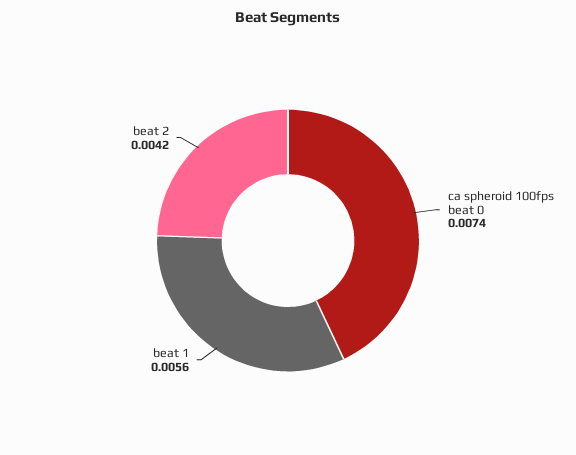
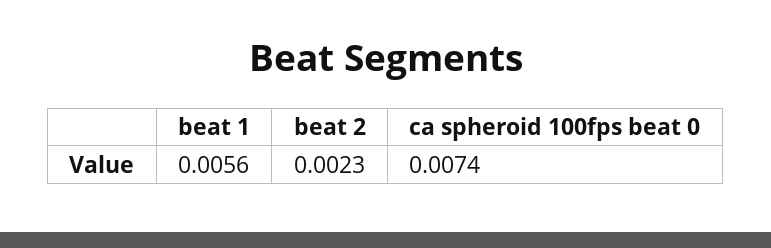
beat 2: 0.0042 -> 0.0023

